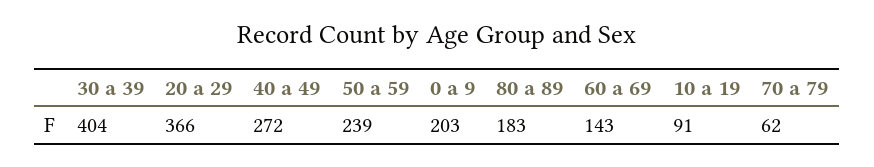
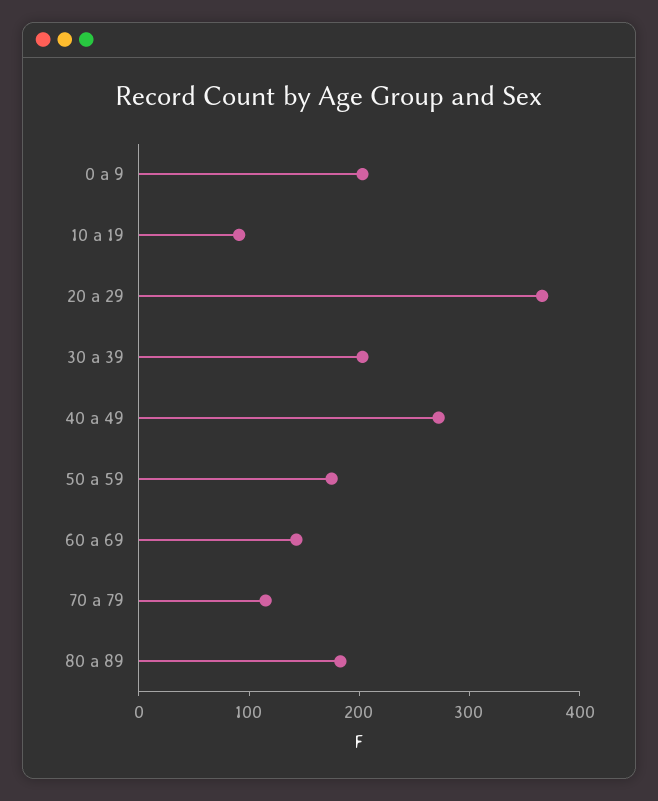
30 a 39: 404 -> 200
50 a 59: 239 -> 180
70 a 79: 62 -> 120

